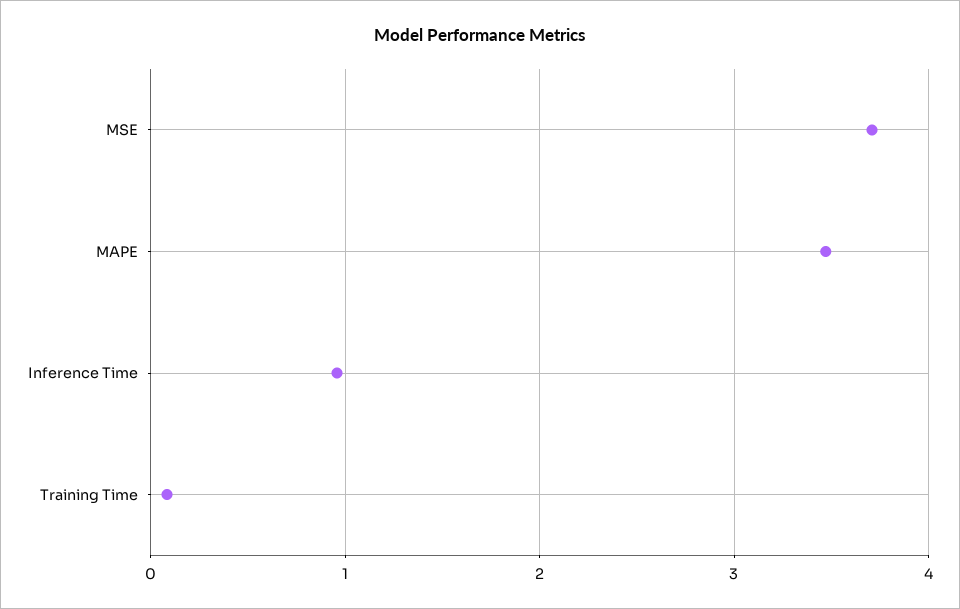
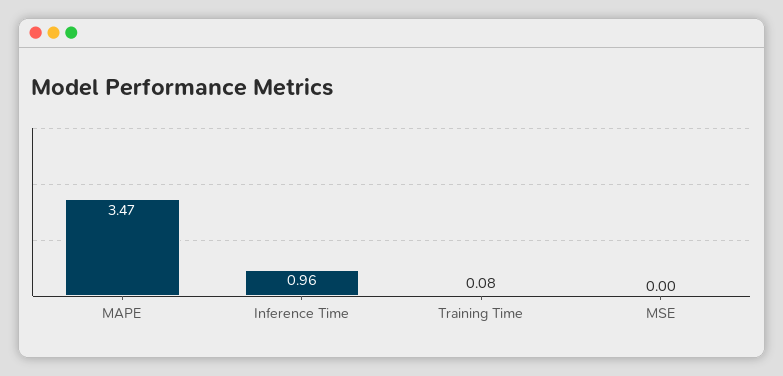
MSE: 3.7 -> 0

